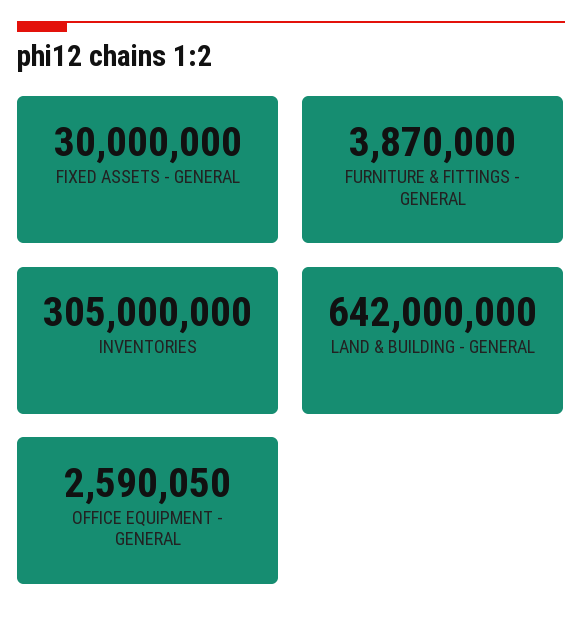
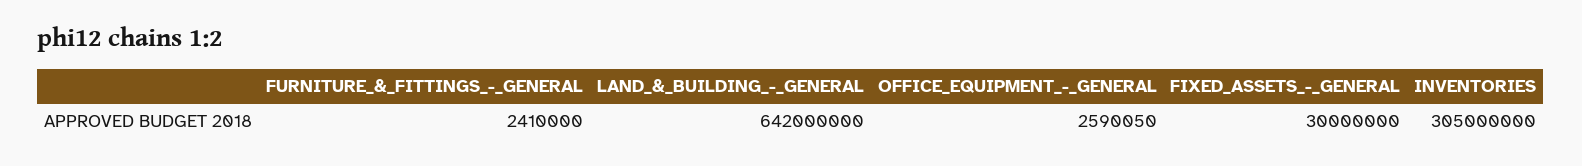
FURNITURE & FITTINGS - GENERAL: 3870000 -> 2410000

